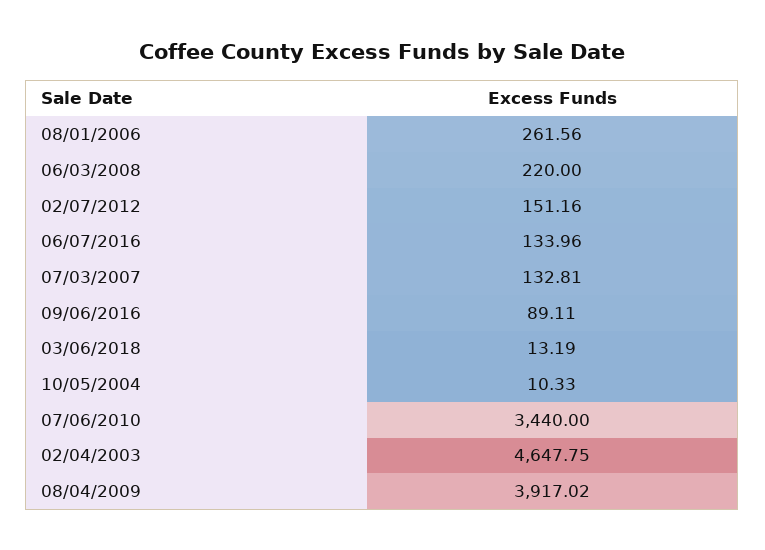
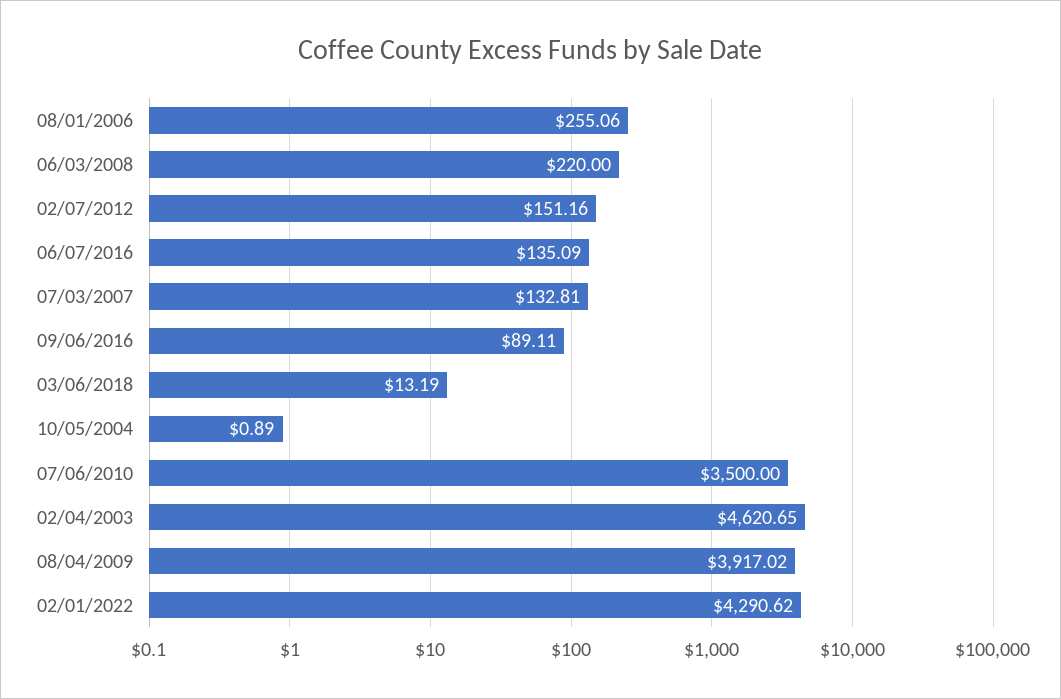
08/01/2006: 261.56 -> 255.06
06/07/2016: 133.96 -> 135.09
10/05/2004: 10.33 -> 0.89
07/06/2010: 3440 -> 3500
02/04/2003: 4647.75 -> 4620.65
02/01/2022: none -> 4290.62

